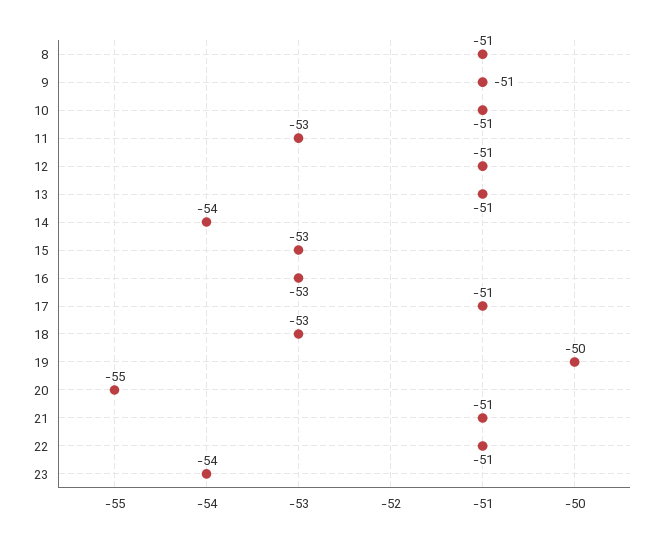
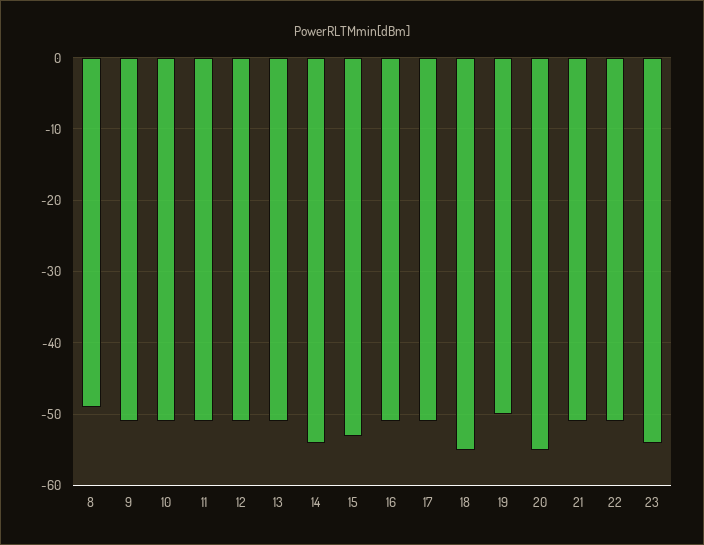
8: -51 -> -49
11: -53 -> -51
16: -53 -> -51
18: -53 -> -55

